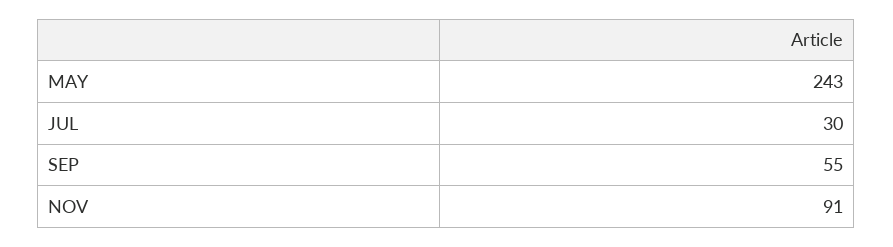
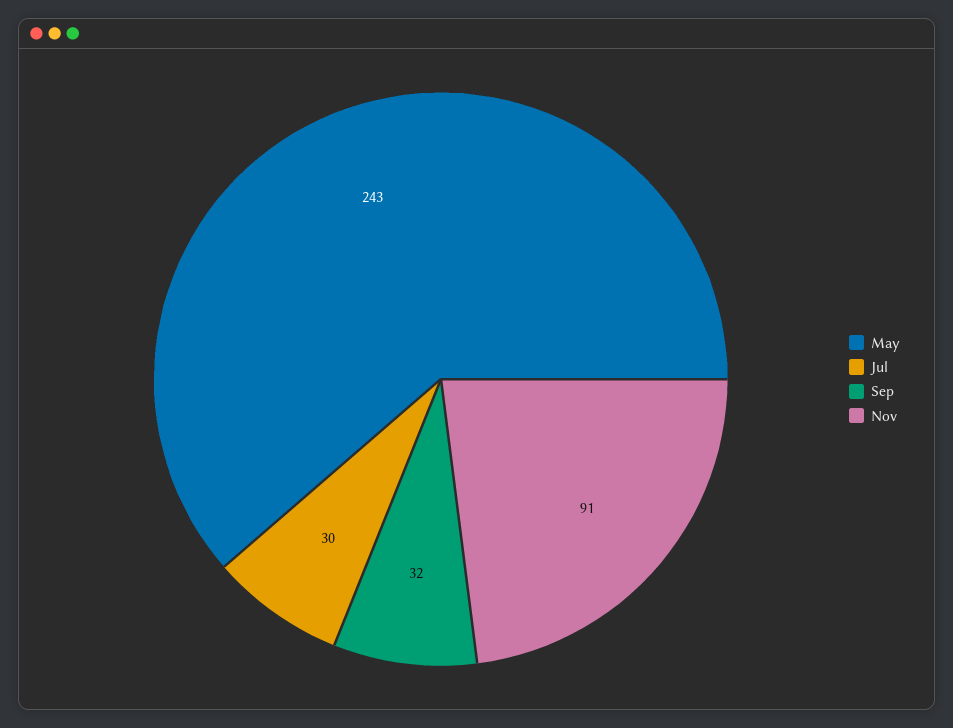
SEP: 55 -> 32

